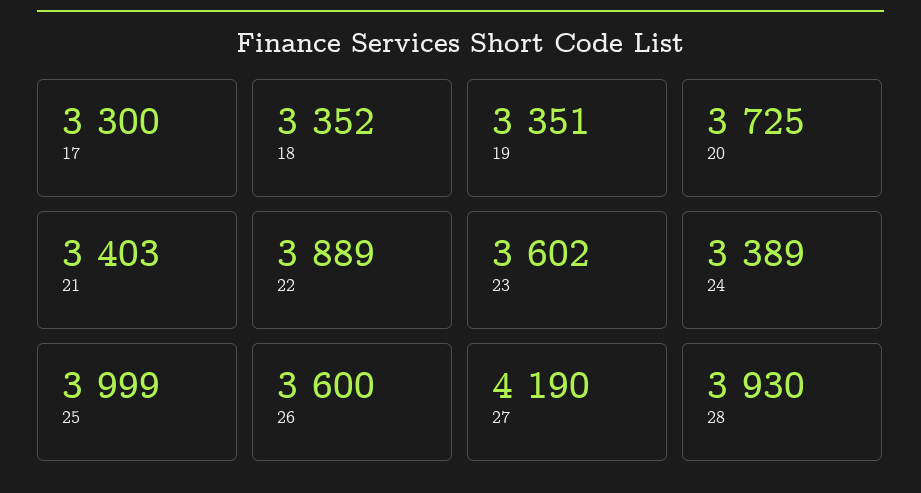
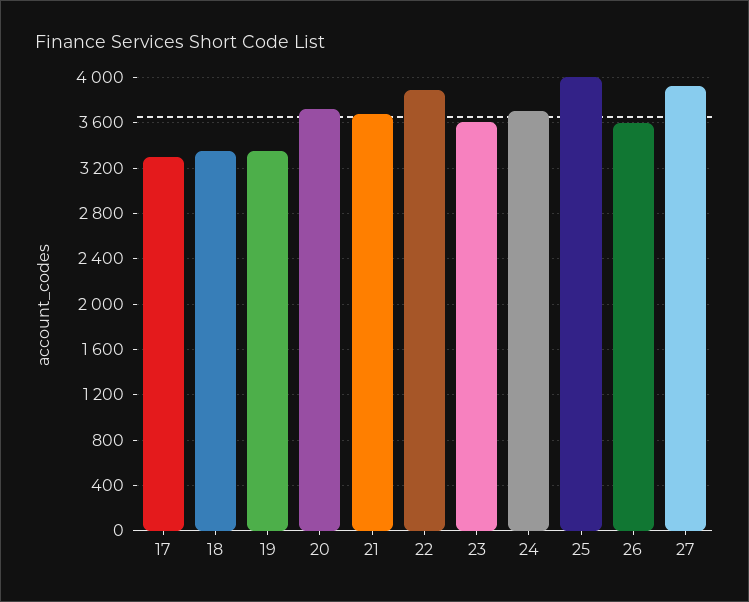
21: 3403 -> 3700
24: 3389 -> 3700
27: 4190 -> 3900
28: 3930 -> none

